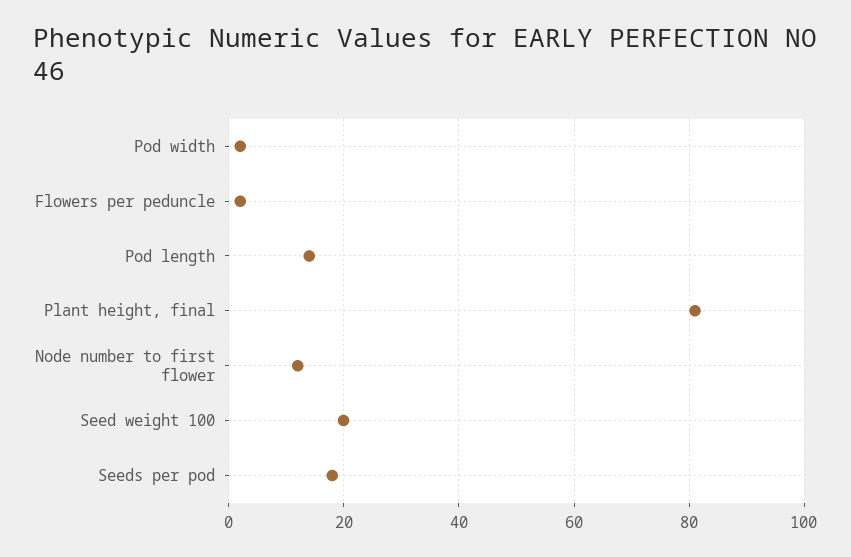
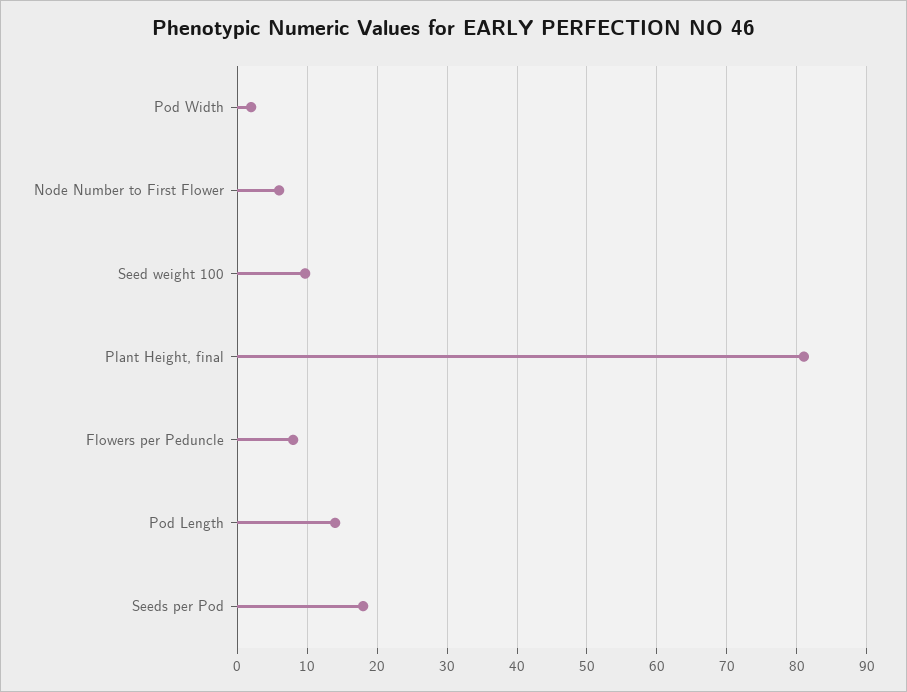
Flowers per peduncle: 2 -> 8
Node number to first flower: 12 -> 6
Seed weight 100: 20 -> 10

